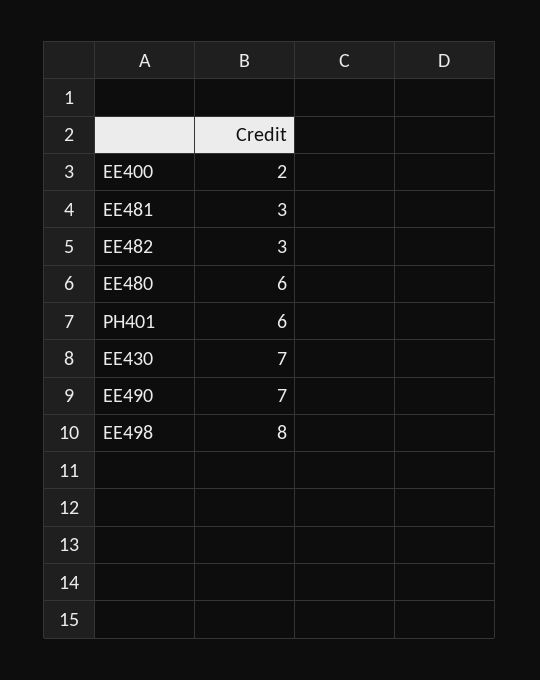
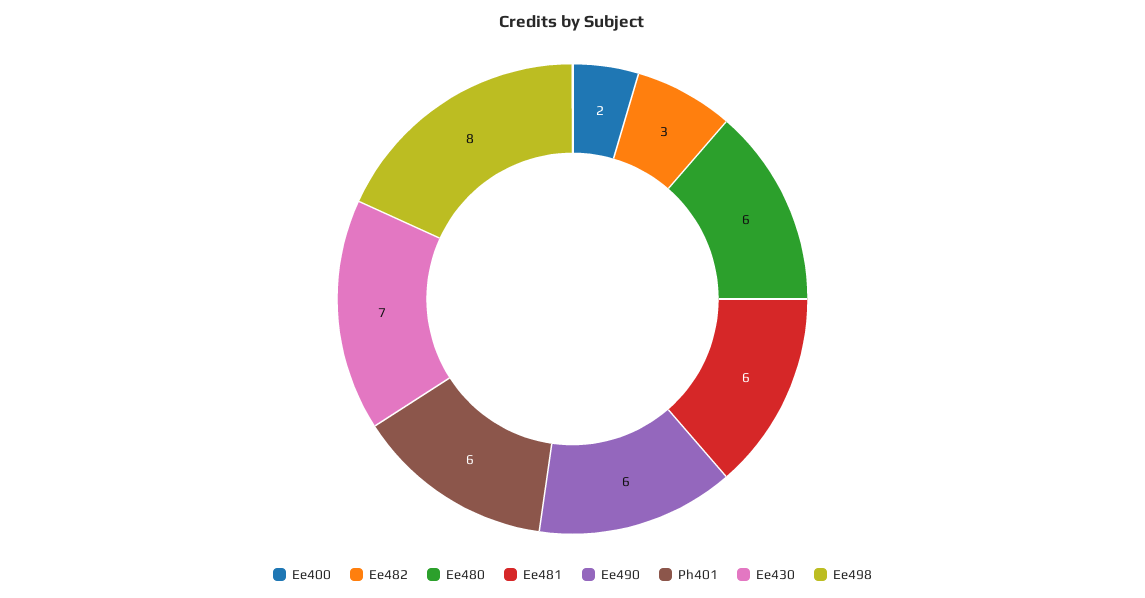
EE481: 3 -> 6
EE490: 7 -> 6

